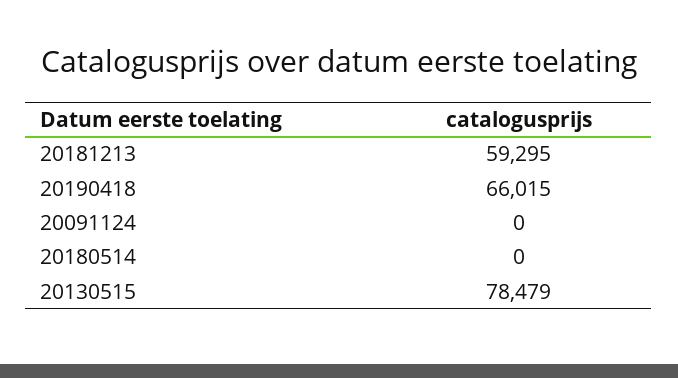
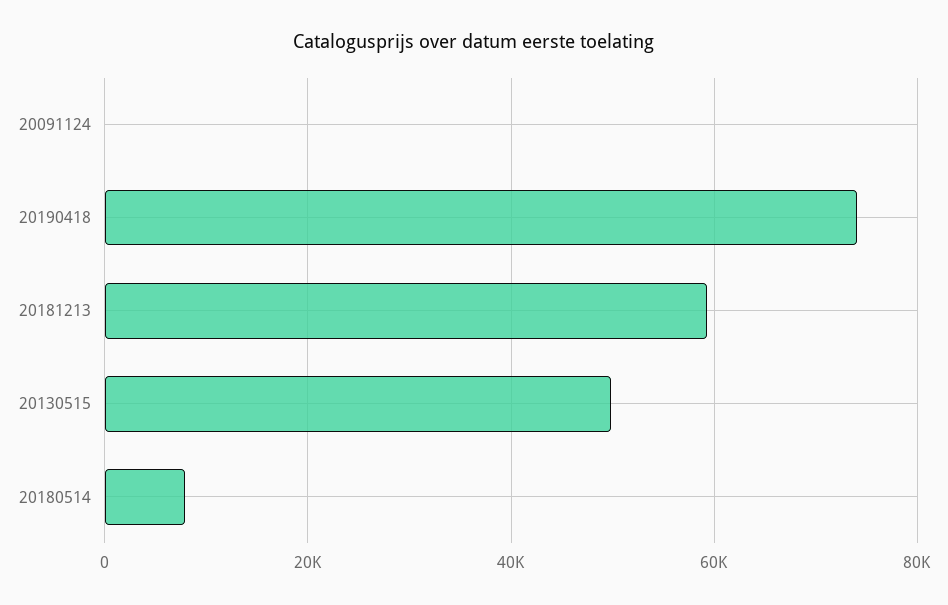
20190418: 66015 -> 74000
20180514: 0 -> 8000
20130515: 78479 -> 50000

